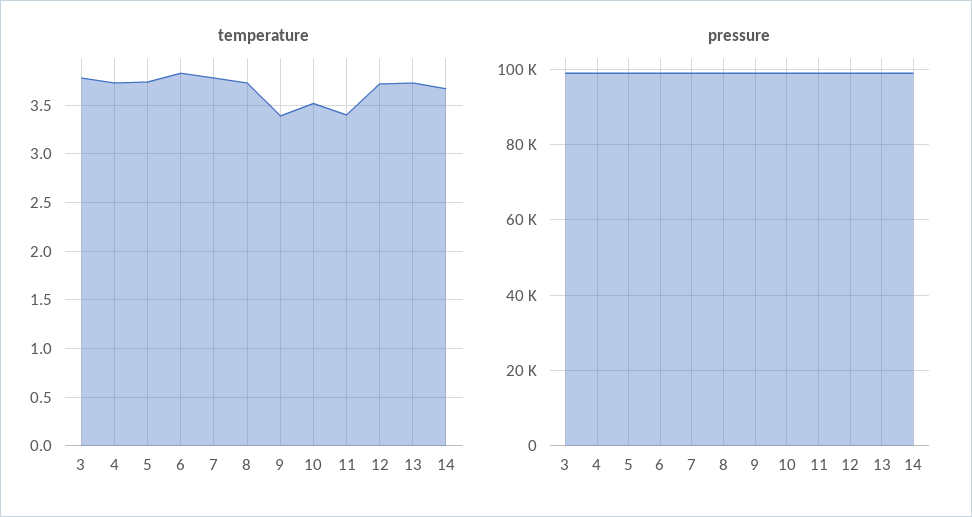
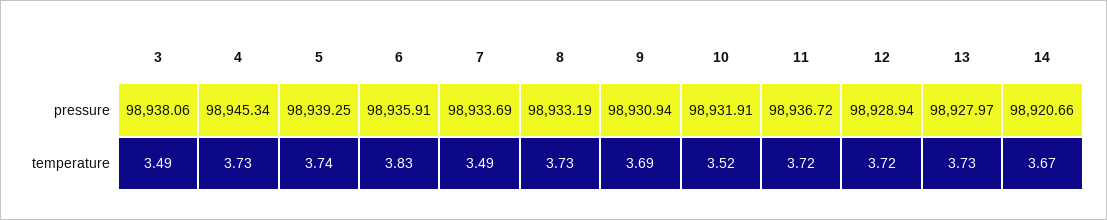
temperature, 3: 3.8 -> 3.49
temperature, 7: 3.8 -> 3.49
temperature, 9: 3.4 -> 3.69
temperature, 11: 3.4 -> 3.72

